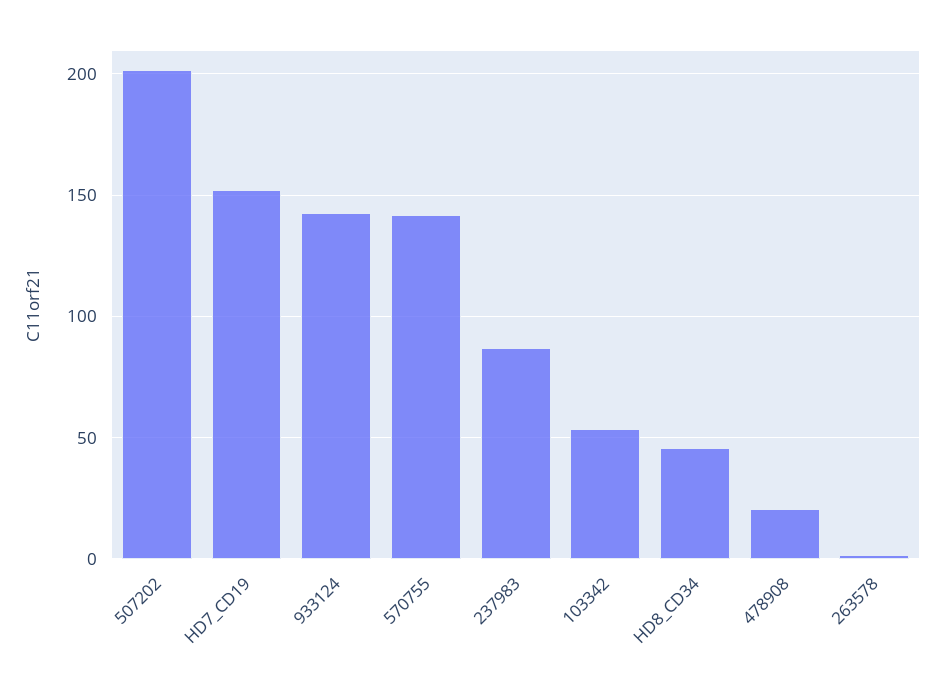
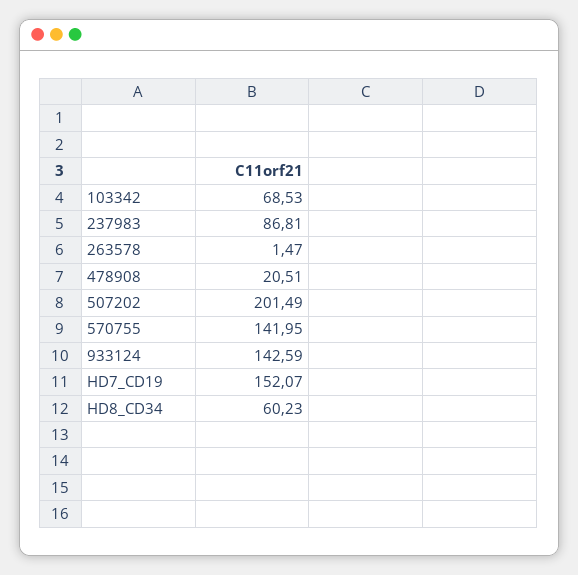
103342: 55 -> 68.53
HD8_CD34: 45 -> 60.23

